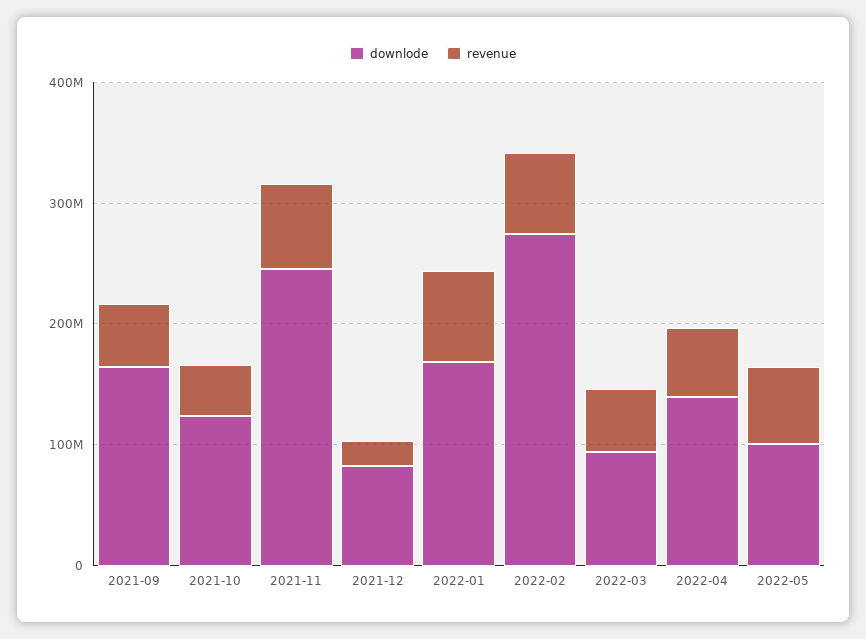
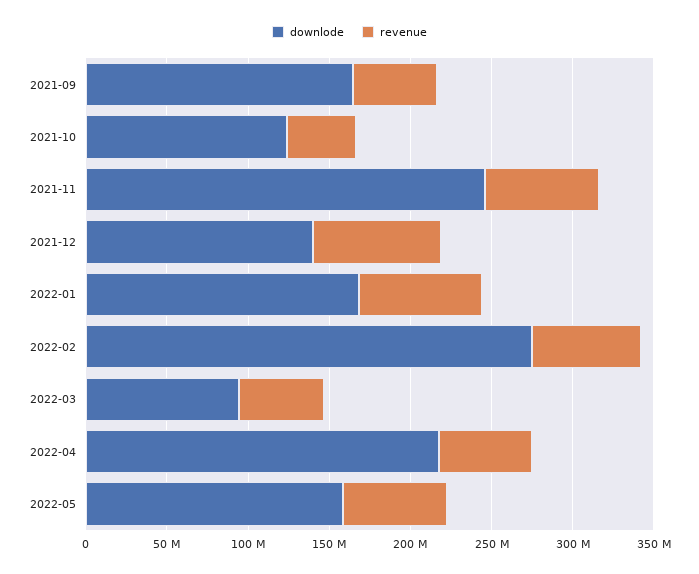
downlode, 2021-12: 80000000 -> 140000000
revenue, 2021-12: 20000000 -> 80000000
downlode, 2022-04: 140000000 -> 220000000
downlode, 2022-05: 100000000 -> 160000000

